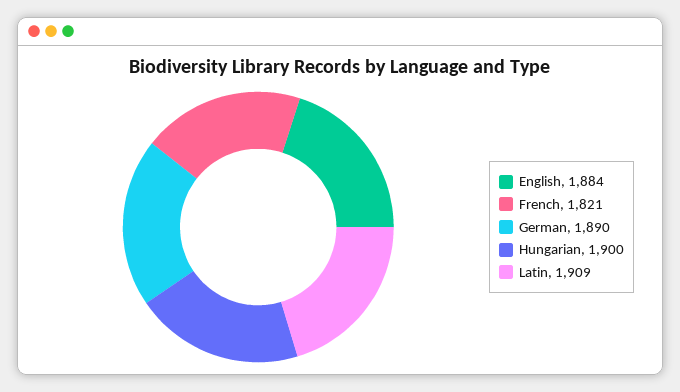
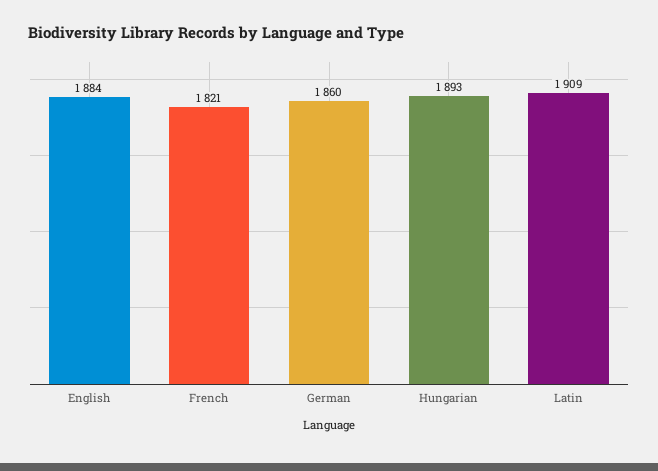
German: 1890 -> 1860
Hungarian: 1900 -> 1893

